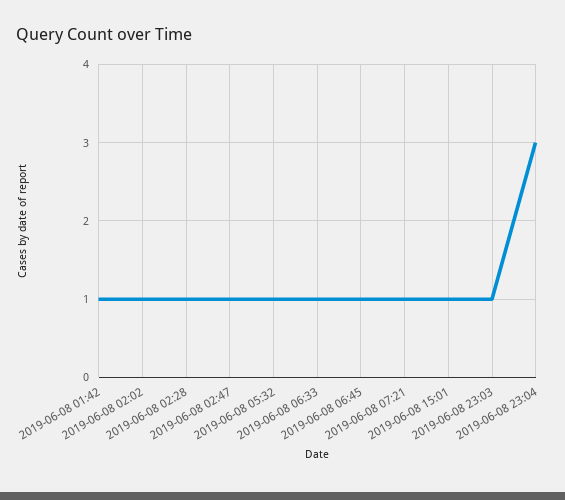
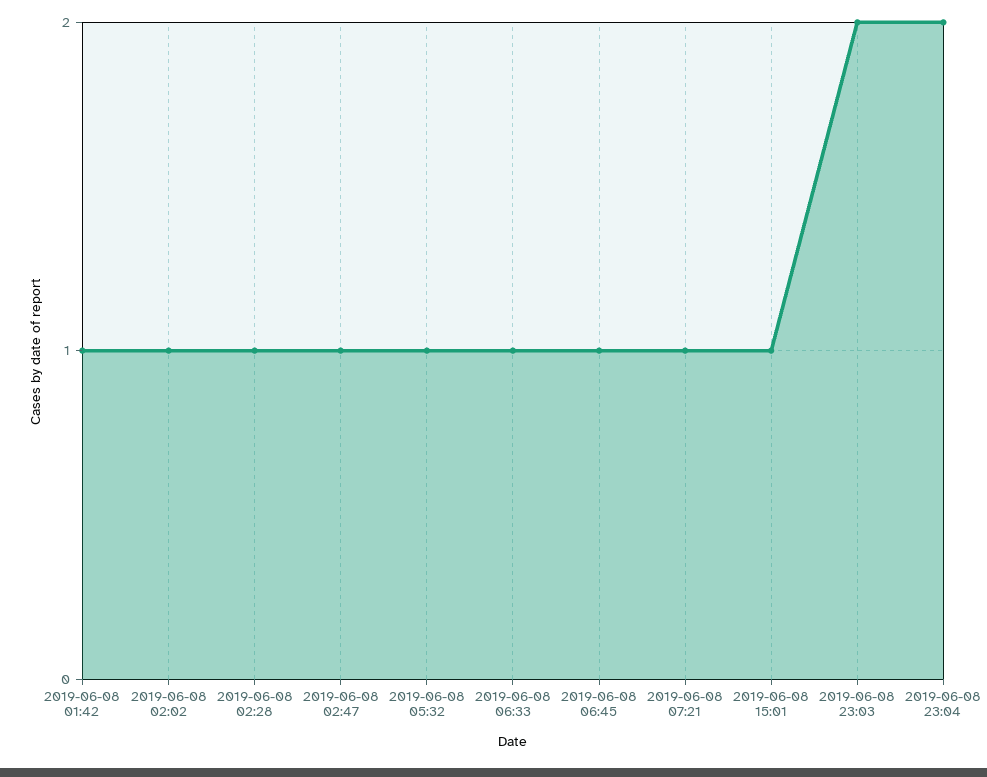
2019-06-08 23:03: 1 -> 2
2019-06-08 23:04: 3 -> 2

